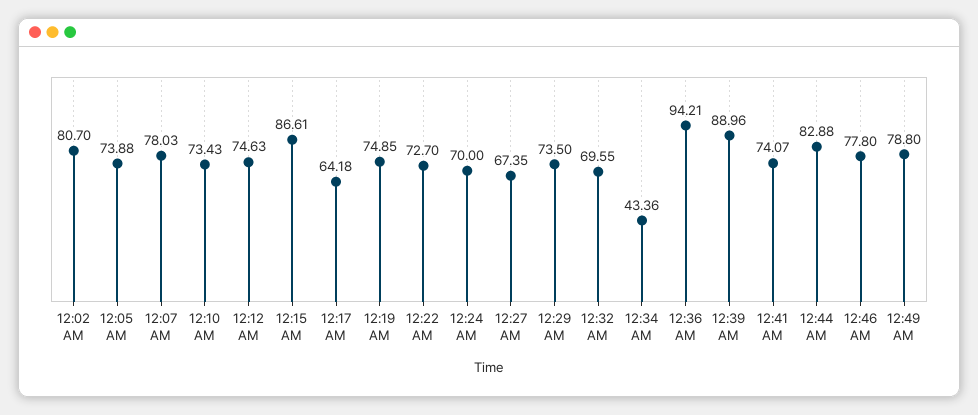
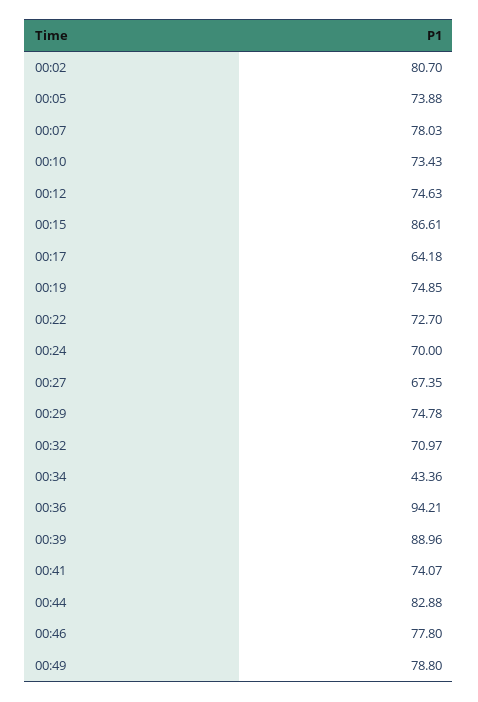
12:29 AM: 73.5 -> 74.78
12:32 AM: 69.55 -> 70.97

